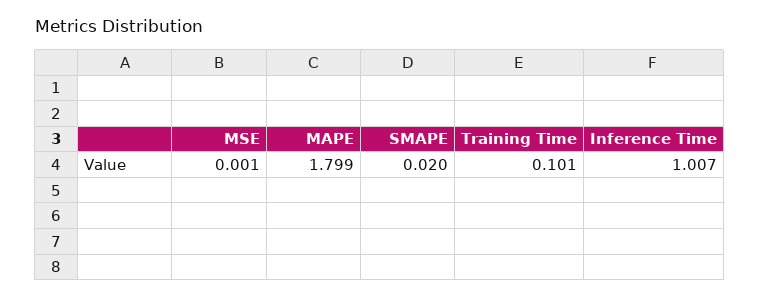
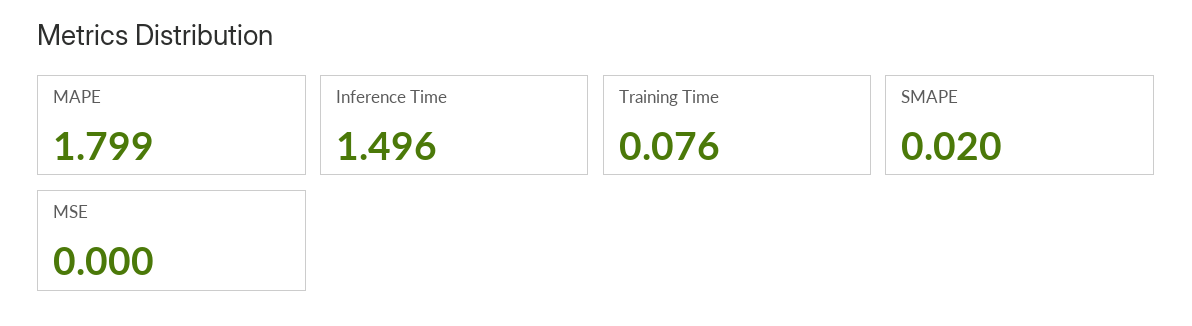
MSE: 0.001 -> 0
Training Time: 0.101 -> 0.076
Inference Time: 1.007 -> 1.496

